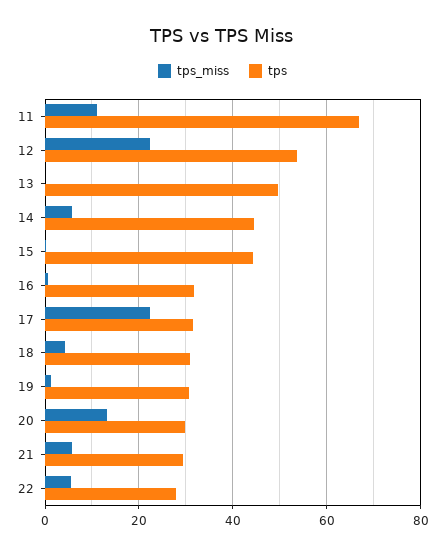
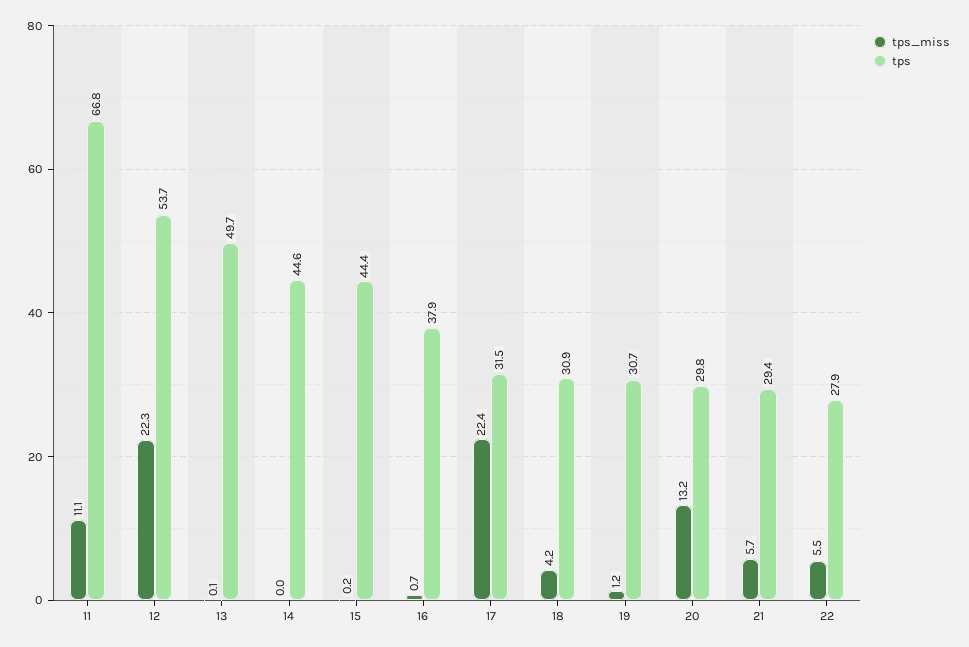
tps_miss, 14: 6 -> 0
tps, 16: 32 -> 37.9

